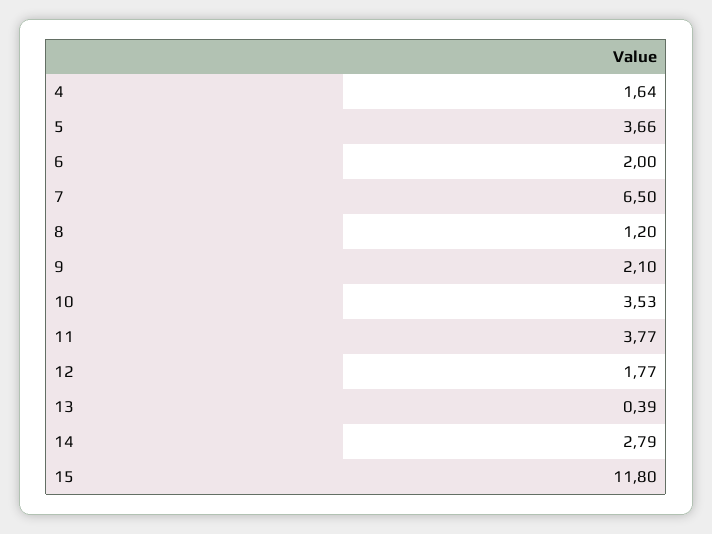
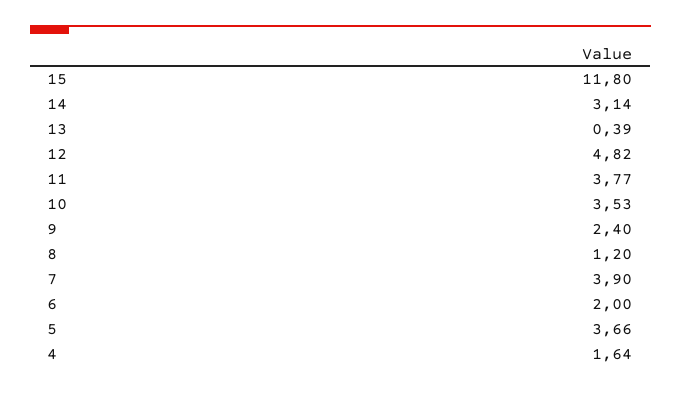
7: 6.5 -> 3.9
9: 2.1 -> 2.4
12: 1.77 -> 4.82
14: 2.79 -> 3.14

